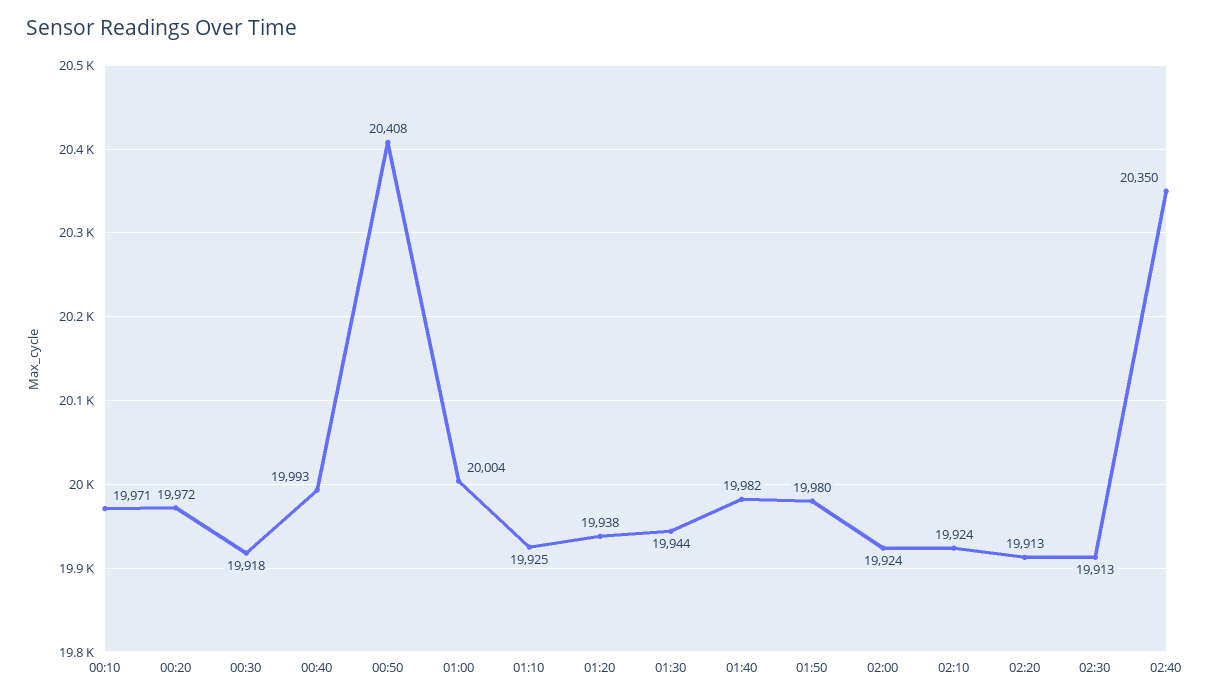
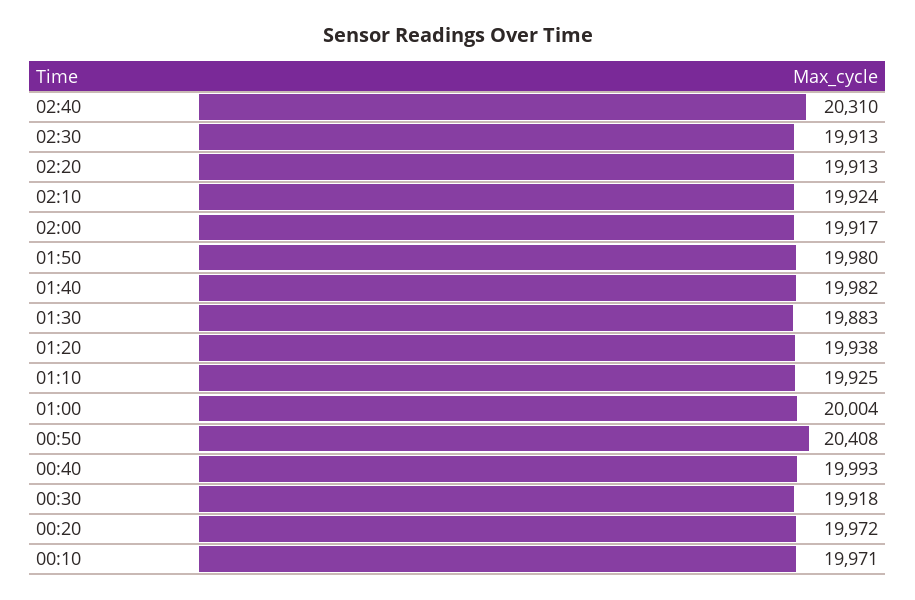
01:30: 19944 -> 19883
02:00: 19924 -> 19917
02:40: 20350 -> 20310

